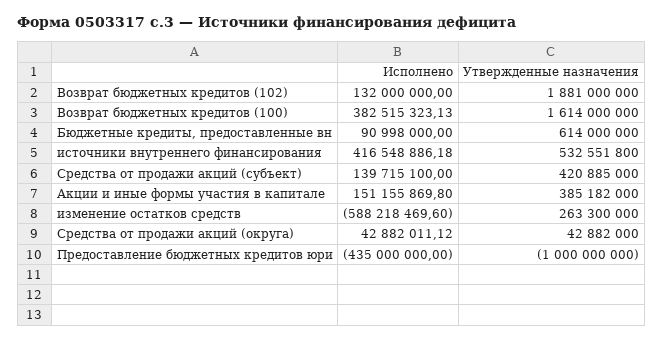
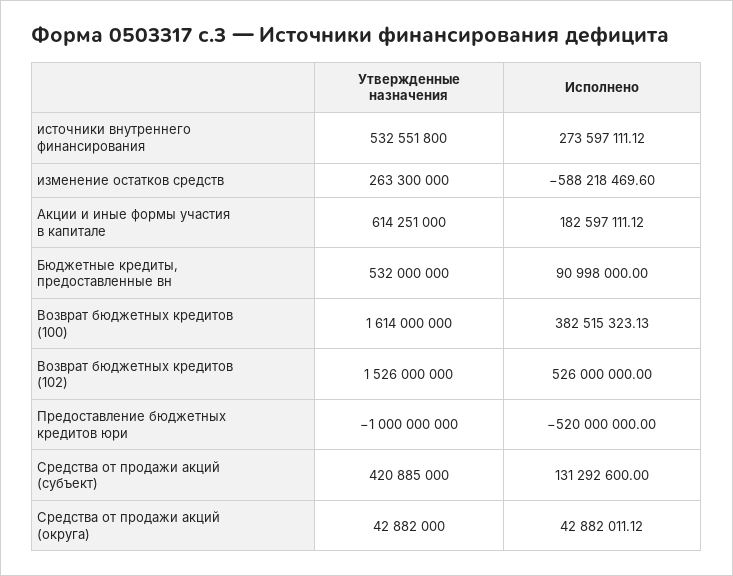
Исполнено, Возврат бюджетных кредитов (102): 132000000 -> 526000000
Утвержденные назначения, Возврат бюджетных кредитов (102): 1881000000 -> 1526000000
Утвержденные назначения, Бюджетные кредиты, предоставленные вн: 614000000 -> 532000000
Исполнено, источники внутреннего финансирования: 416548886.18 -> 273597111.12
Исполнено, Средства от продажи акций (субъект): 139715100 -> 131292600
Исполнено, Акции и иные формы участия в капитале: 151155869.8 -> 182597111.12
Утвержденные назначения, Акции и иные формы участия в капитале: 385182000 -> 614251000
Исполнено, Предоставление бюджетных кредитов юри: -435000000 -> -520000000

